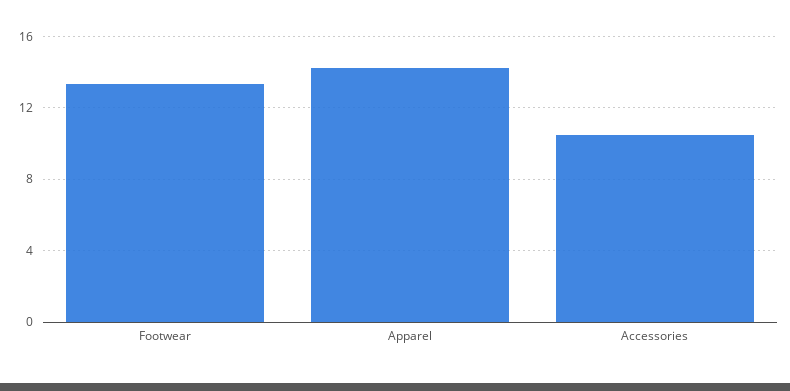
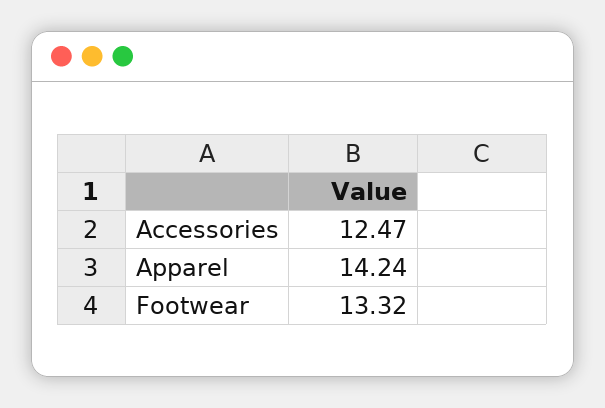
Accessories: 10.5 -> 12.47

